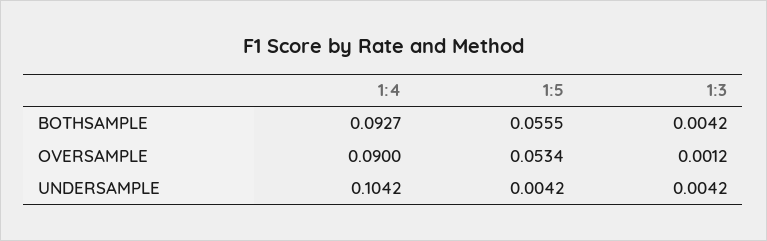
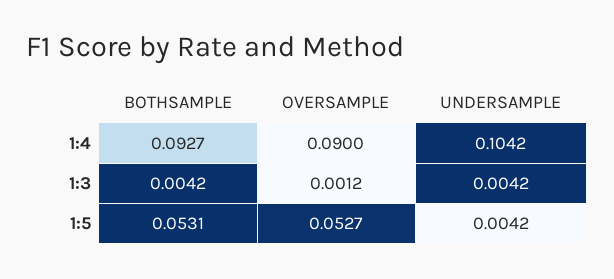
1:5, BOTHSAMPLE: 0.0555 -> 0.0531
1:5, OVERSAMPLE: 0.0534 -> 0.0527

